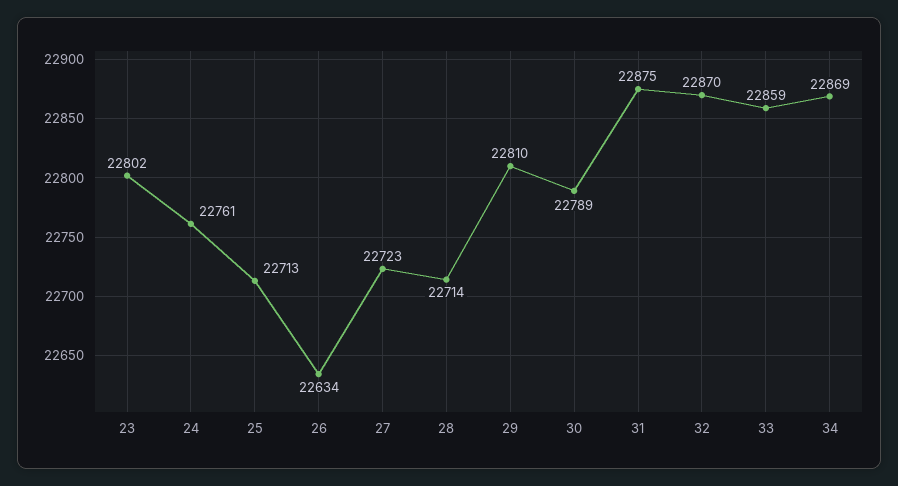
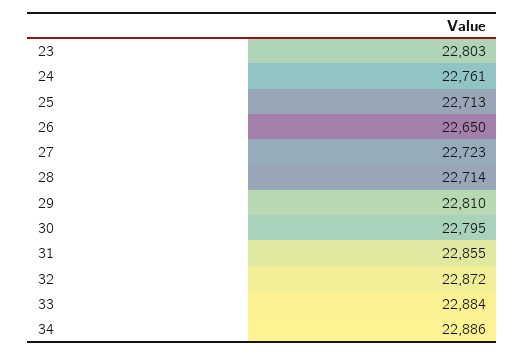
23: 22802 -> 22803
26: 22634 -> 22650
30: 22789 -> 22795
31: 22875 -> 22855
32: 22870 -> 22872
33: 22859 -> 22884
34: 22869 -> 22886

